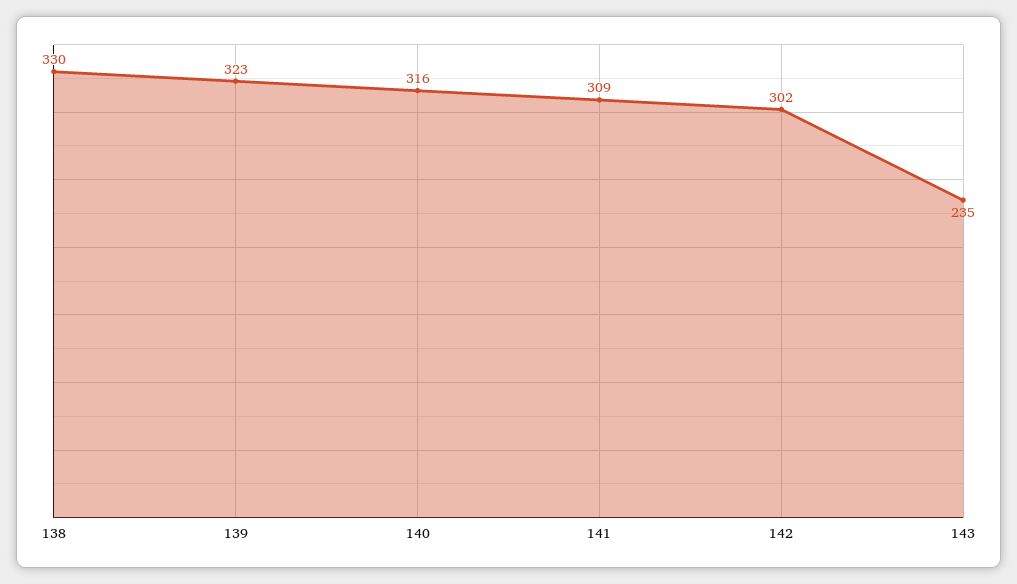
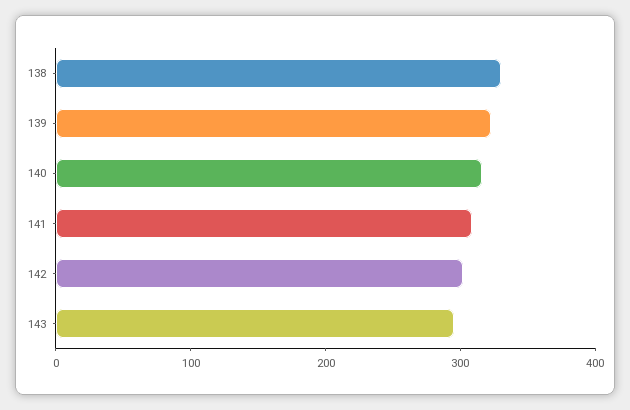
143: 235 -> 300

